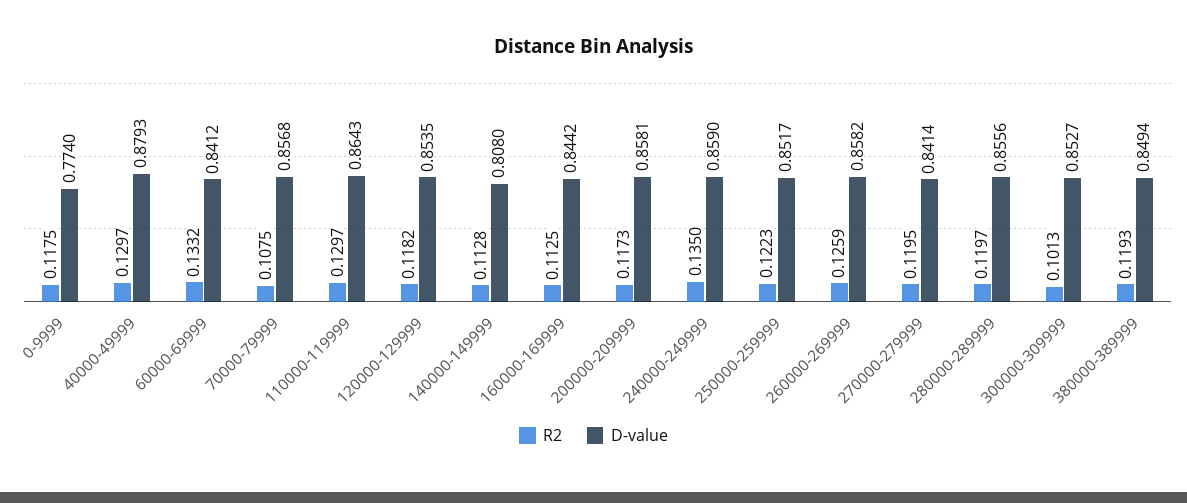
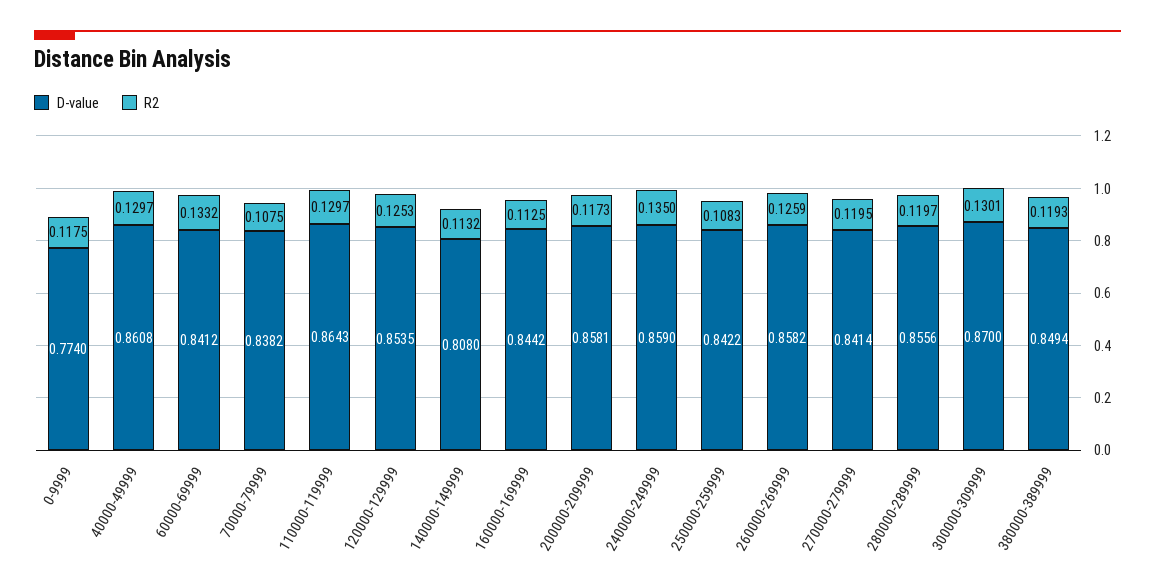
D-value, 40000-49999: 0.8793 -> 0.8608
D-value, 70000-79999: 0.8568 -> 0.8382
R2, 120000-129999: 0.1182 -> 0.1253
R2, 140000-149999: 0.1128 -> 0.1132
R2, 250000-259999: 0.1223 -> 0.1083
D-value, 250000-259999: 0.8517 -> 0.8422
R2, 300000-309999: 0.1013 -> 0.1301
D-value, 300000-309999: 0.8527 -> 0.87

